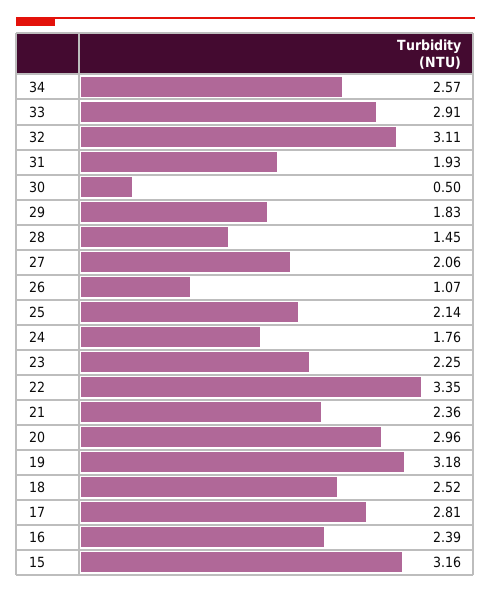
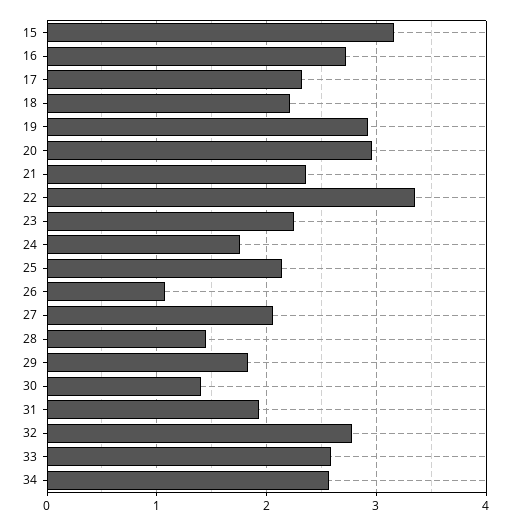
33: 2.91 -> 2.6
32: 3.11 -> 2.8
30: 0.5 -> 1.4
19: 3.18 -> 2.9
18: 2.52 -> 2.2
17: 2.81 -> 2.3
16: 2.39 -> 2.7

